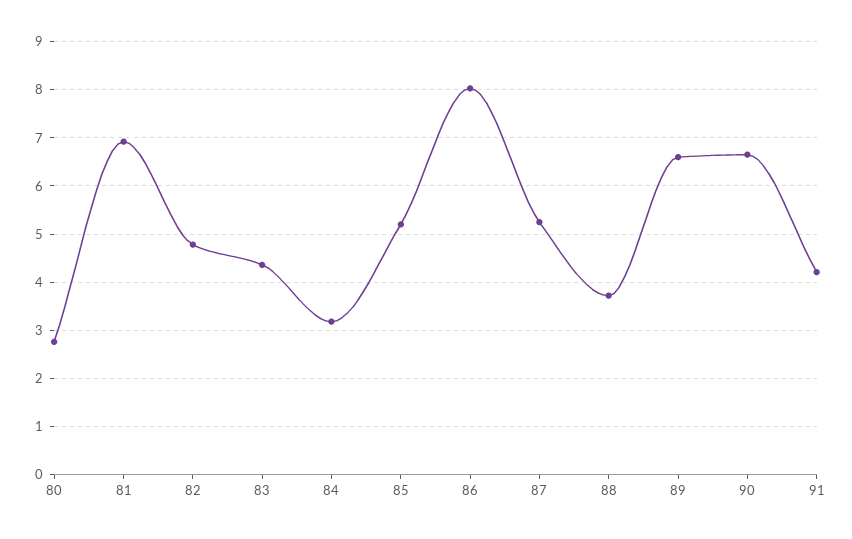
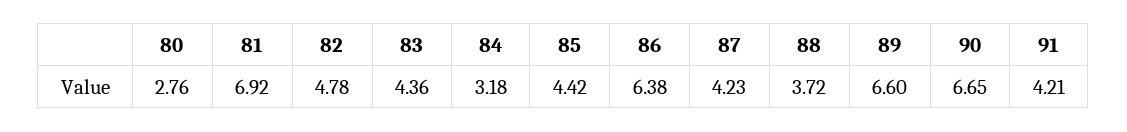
85: 5.2 -> 4.42
86: 8 -> 6.38
87: 5.2 -> 4.23

